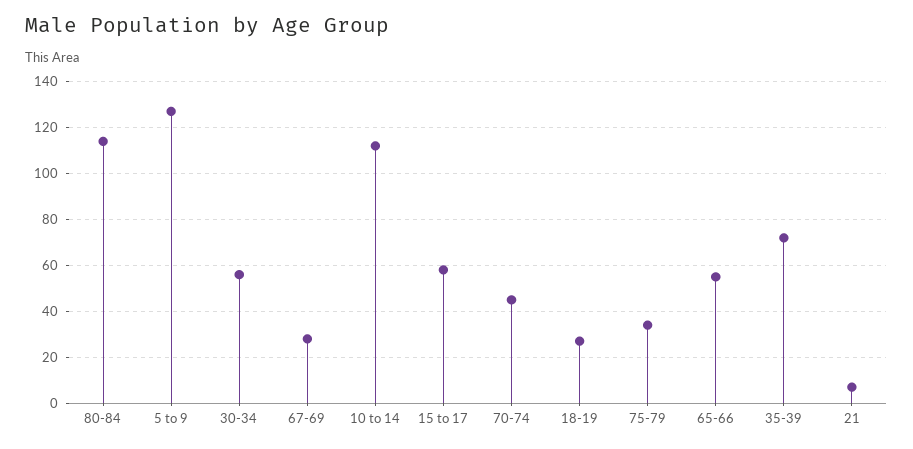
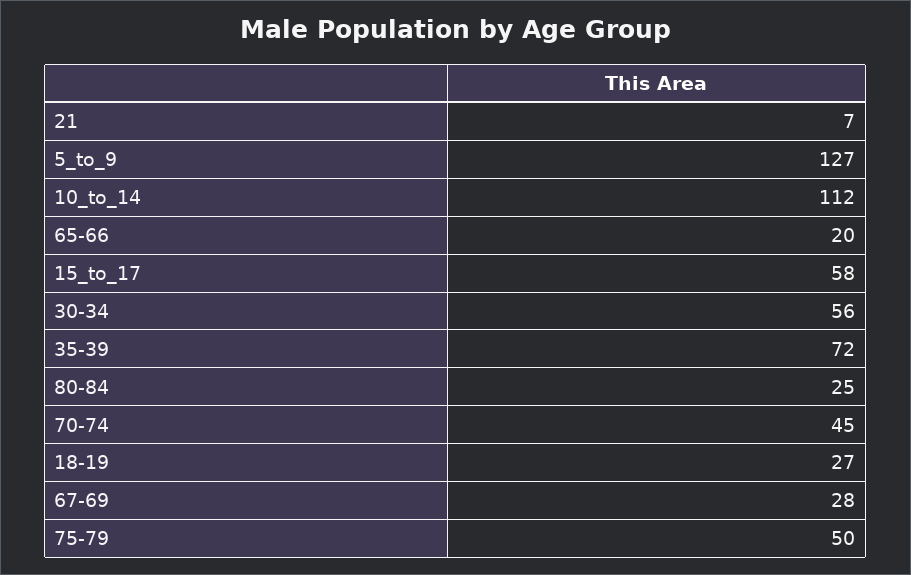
80-84: 115 -> 25
75-79: 35 -> 50
65-66: 55 -> 20

